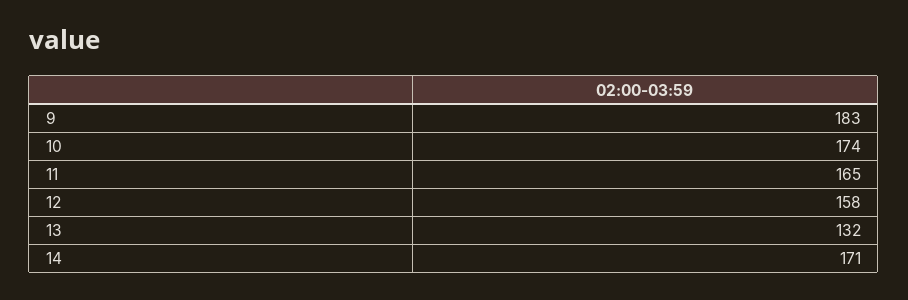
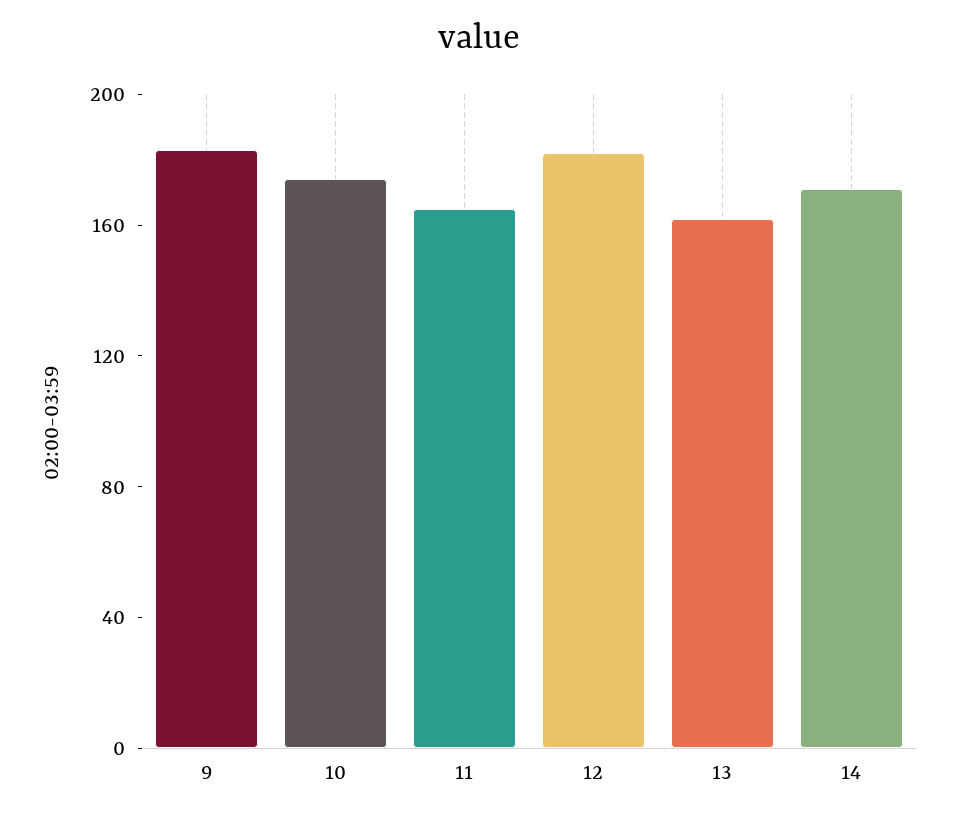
12: 158 -> 180
13: 132 -> 160

